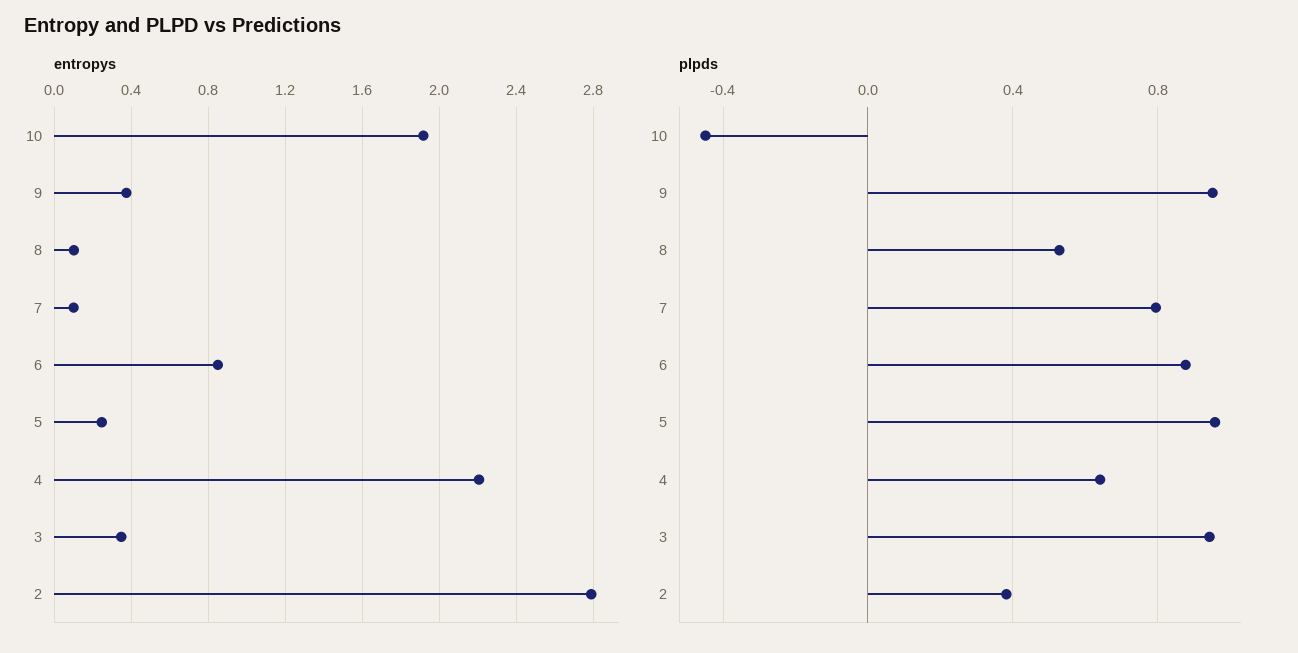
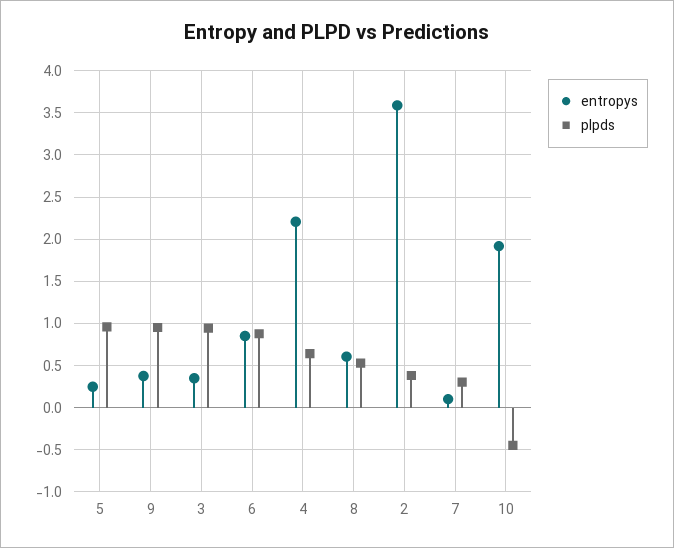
entropys, 8: 0.1 -> 0.6
entropys, 2: 2.8 -> 3.6
plpds, 7: 0.8 -> 0.3

